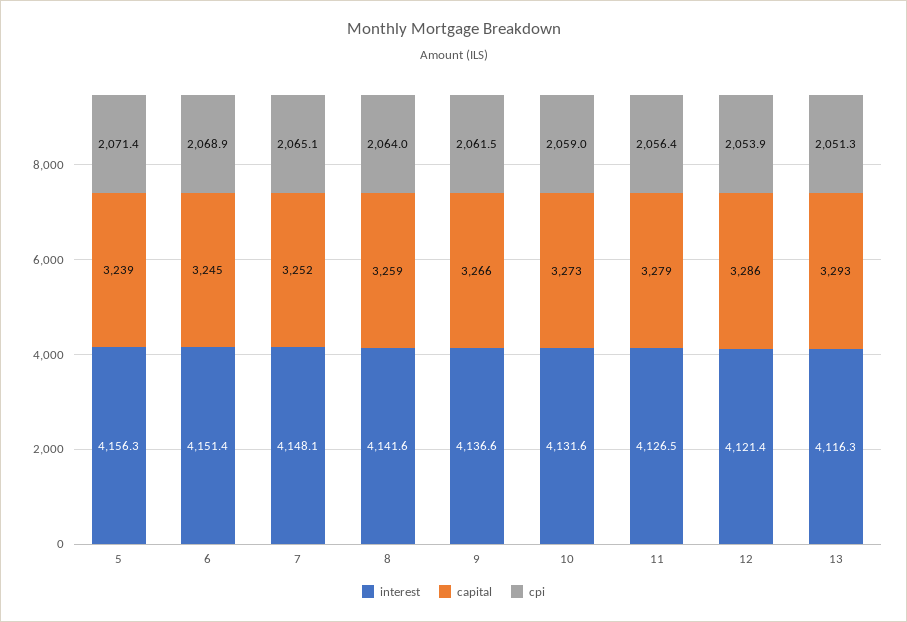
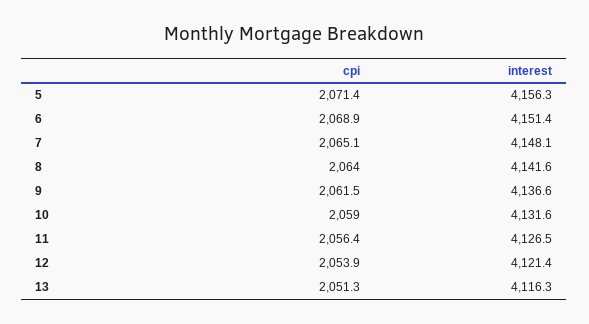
capital, 5: 3239 -> none
capital, 6: 3245 -> none
capital, 7: 3252 -> none
capital, 8: 3259 -> none
capital, 9: 3266 -> none
capital, 10: 3273 -> none
capital, 11: 3279 -> none
capital, 12: 3286 -> none
capital, 13: 3293 -> none

